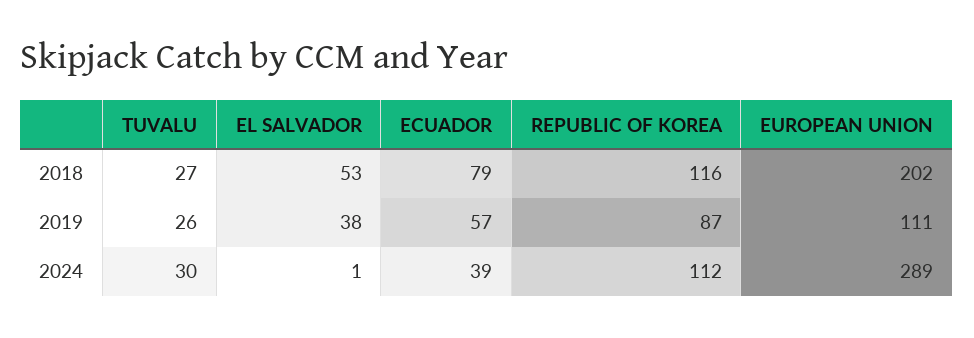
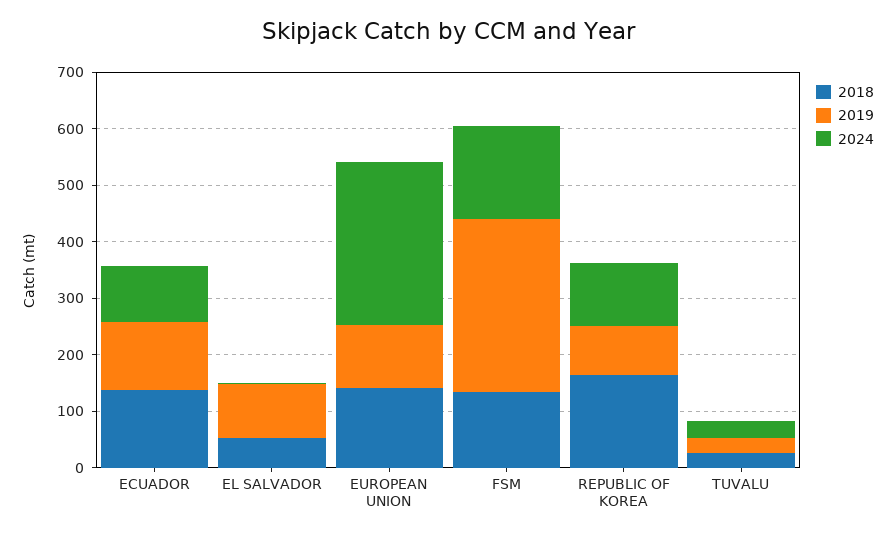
2018, ECUADOR: 79 -> 140
2018, REPUBLIC OF KOREA: 116 -> 160
2018, EUROPEAN UNION: 202 -> 140
2019, EL SALVADOR: 38 -> 100
2019, ECUADOR: 57 -> 120
2024, ECUADOR: 39 -> 100
2018, FSM: none -> 140
2019, FSM: none -> 300
2024, FSM: none -> 160

